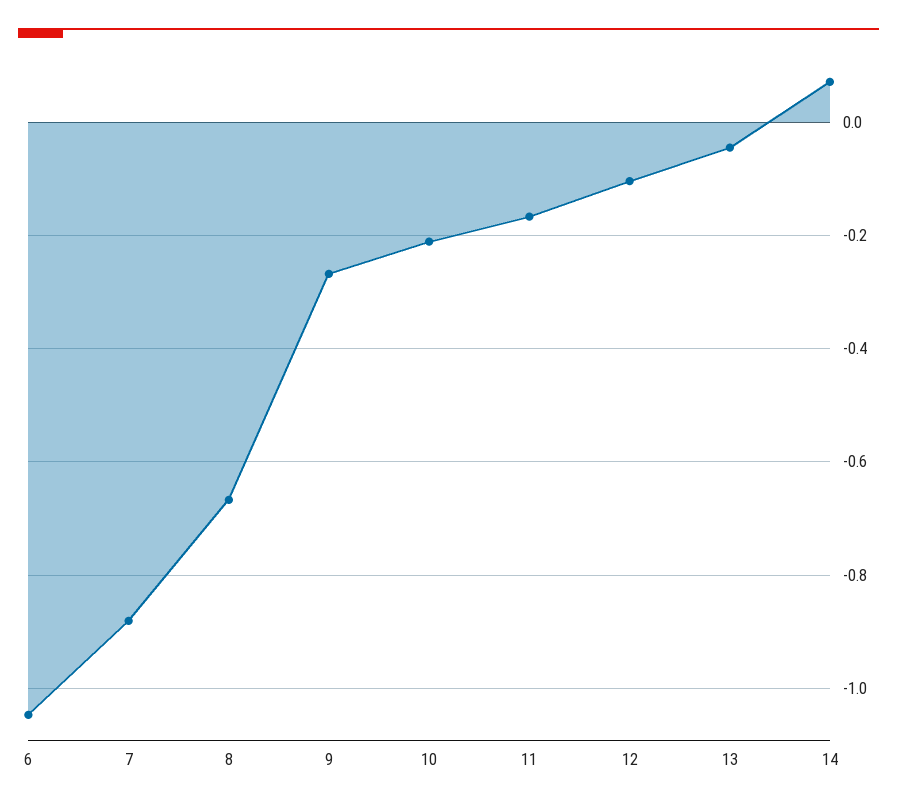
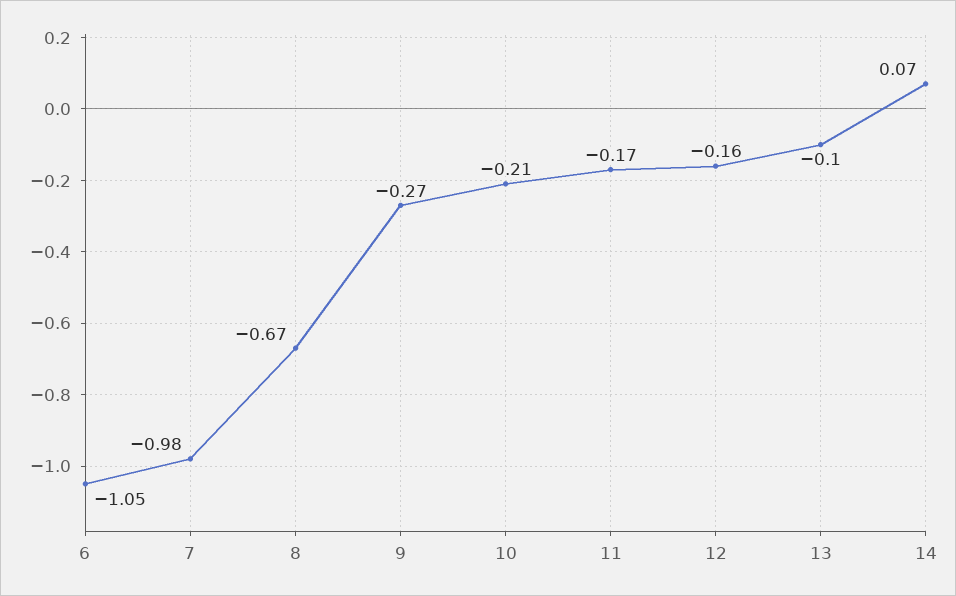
7: -0.88 -> -0.98
12: -0.1 -> -0.16
13: -0.04 -> -0.1

